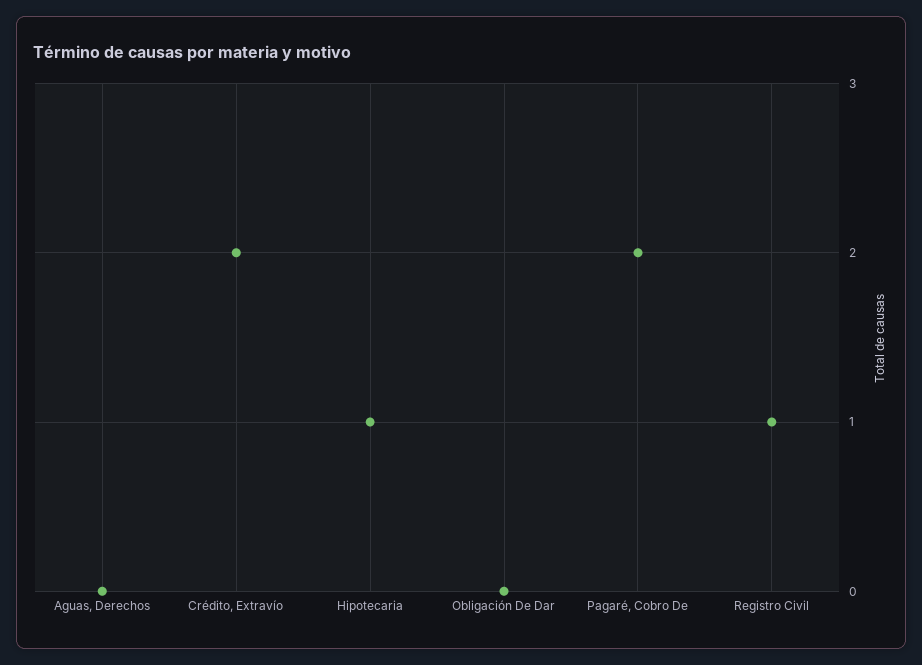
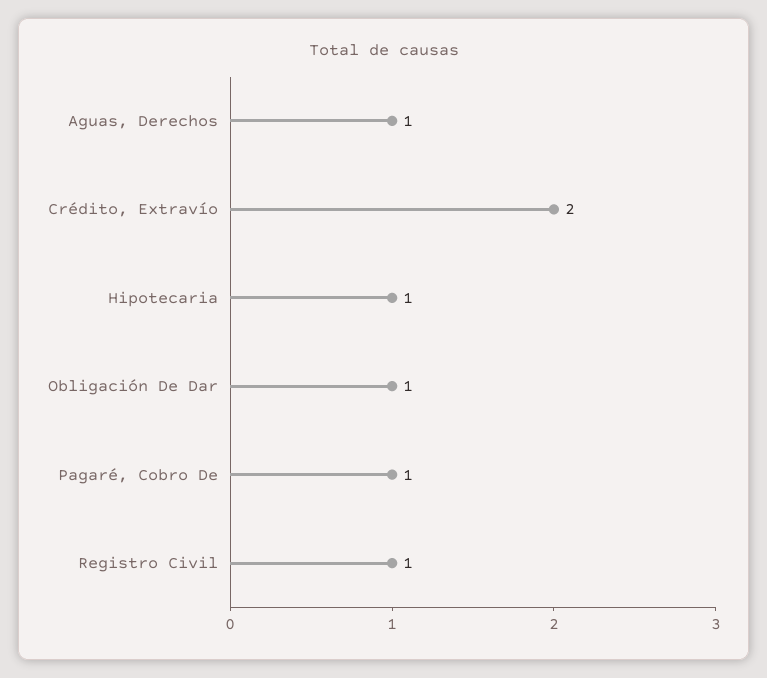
Aguas, Derechos: 0 -> 1
Obligación De Dar: 0 -> 1
Pagaré, Cobro De: 2 -> 1

